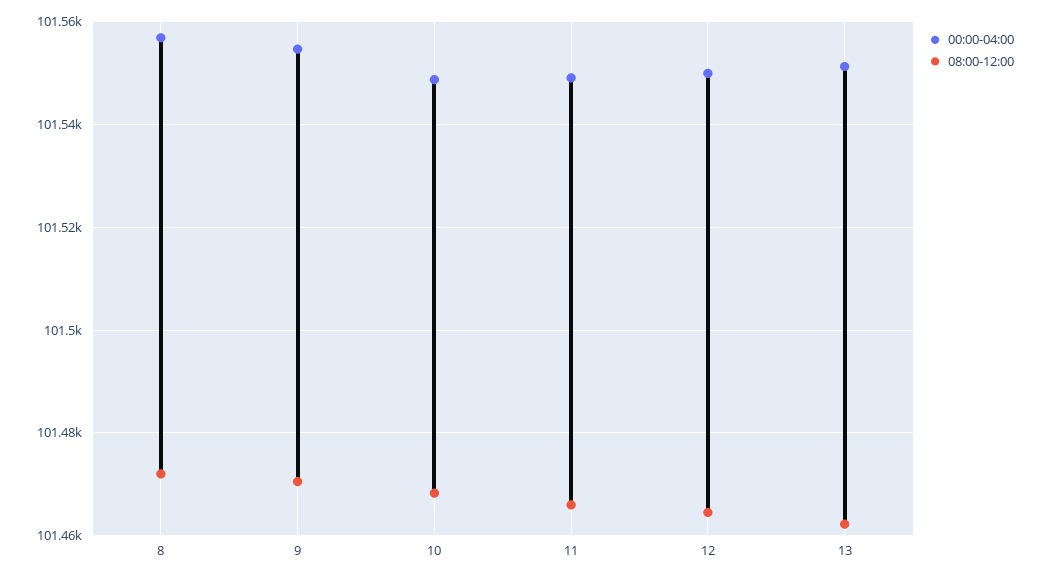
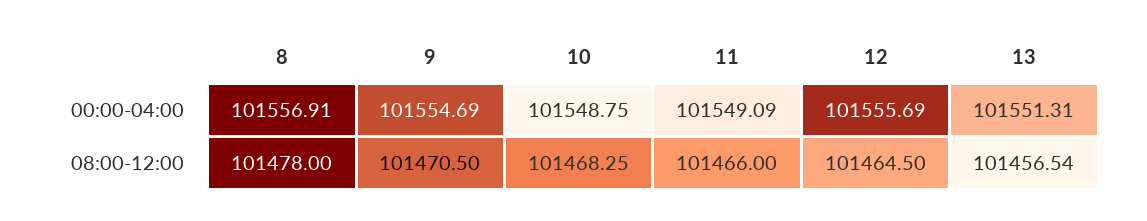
08:00-12:00, 8: 101472 -> 101478
00:00-04:00, 12: 101550 -> 101555.69
08:00-12:00, 13: 101462 -> 101456.54

